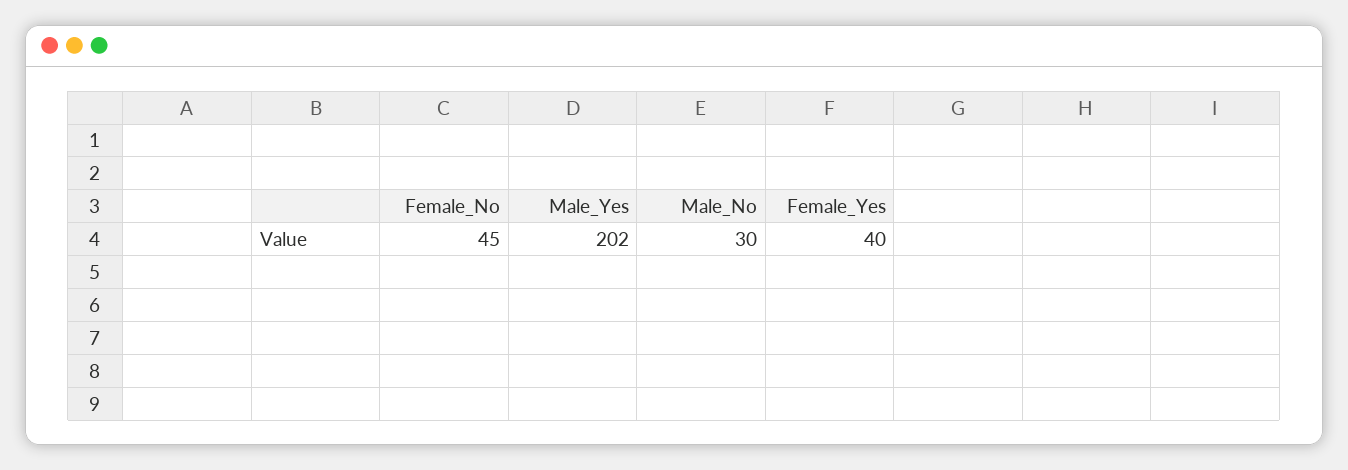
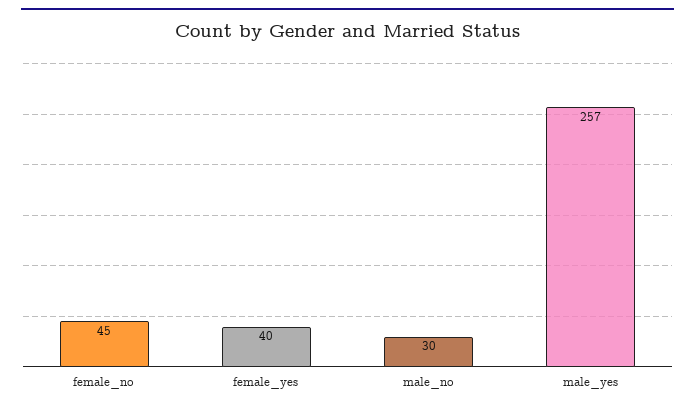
Male_Yes: 202 -> 257

